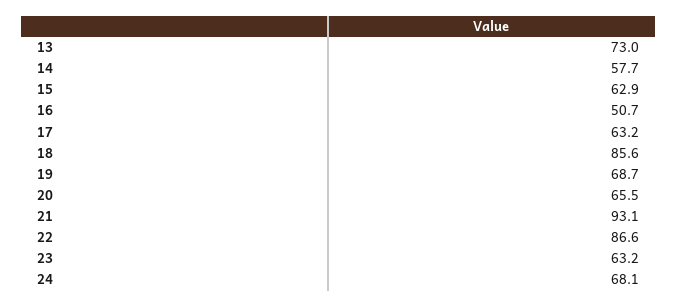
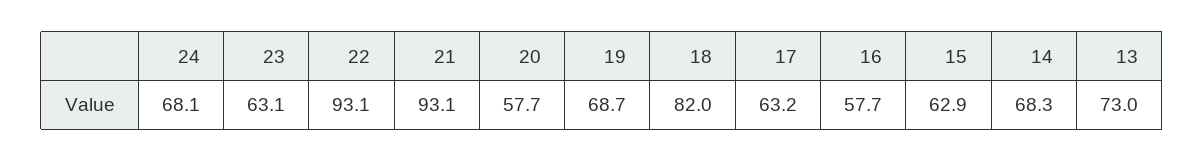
14: 57.7 -> 68.3
16: 50.7 -> 57.7
18: 85.6 -> 82
20: 65.5 -> 57.7
22: 86.6 -> 93.1
23: 63.2 -> 63.1

